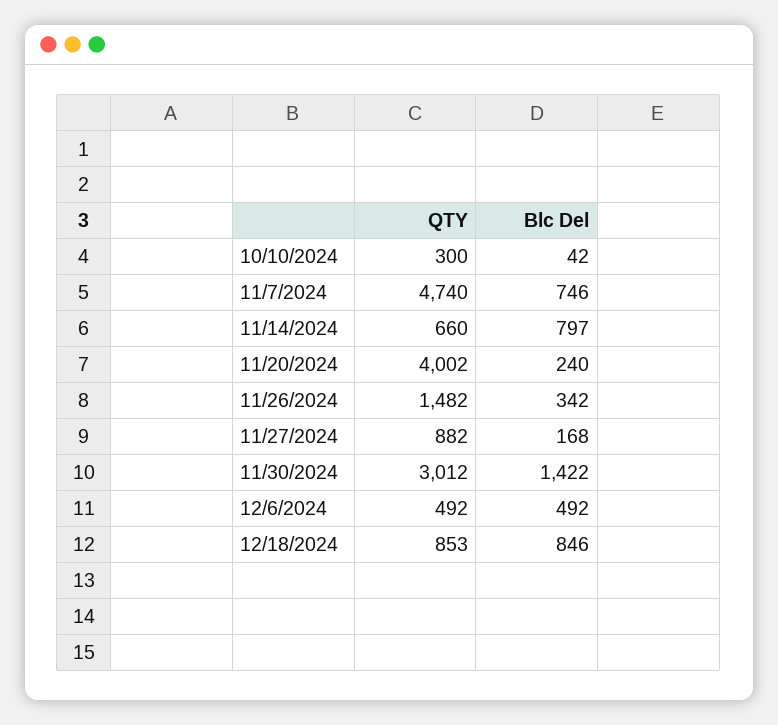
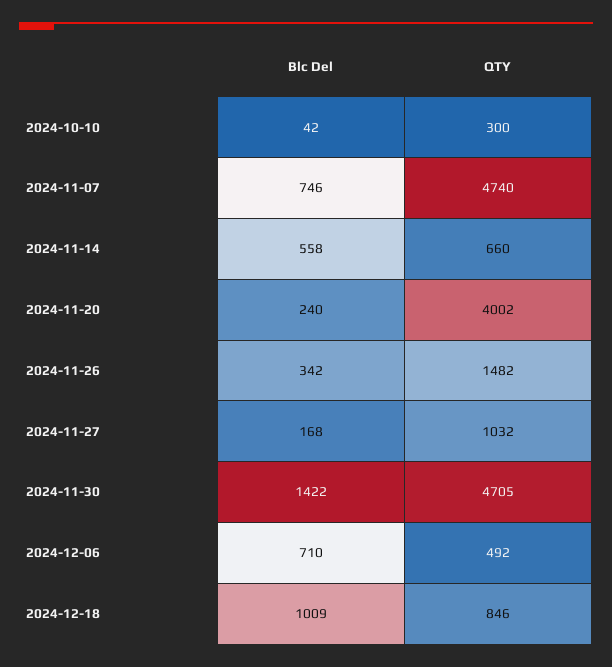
Blc Del, 11/14/2024: 797 -> 558
QTY, 11/27/2024: 882 -> 1032
QTY, 11/30/2024: 3012 -> 4705
Blc Del, 12/6/2024: 492 -> 710
QTY, 12/18/2024: 853 -> 846
Blc Del, 12/18/2024: 846 -> 1009

